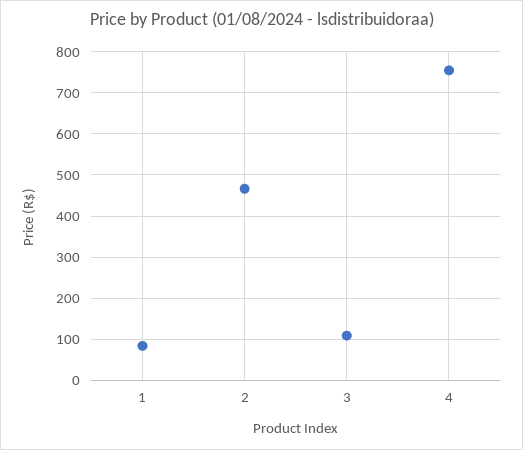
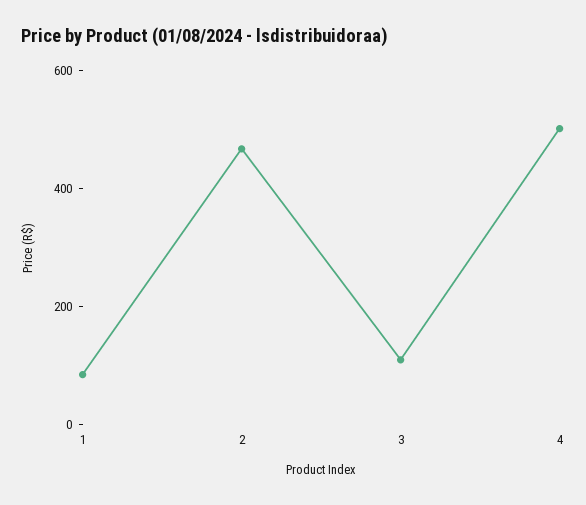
4: 760 -> 500

